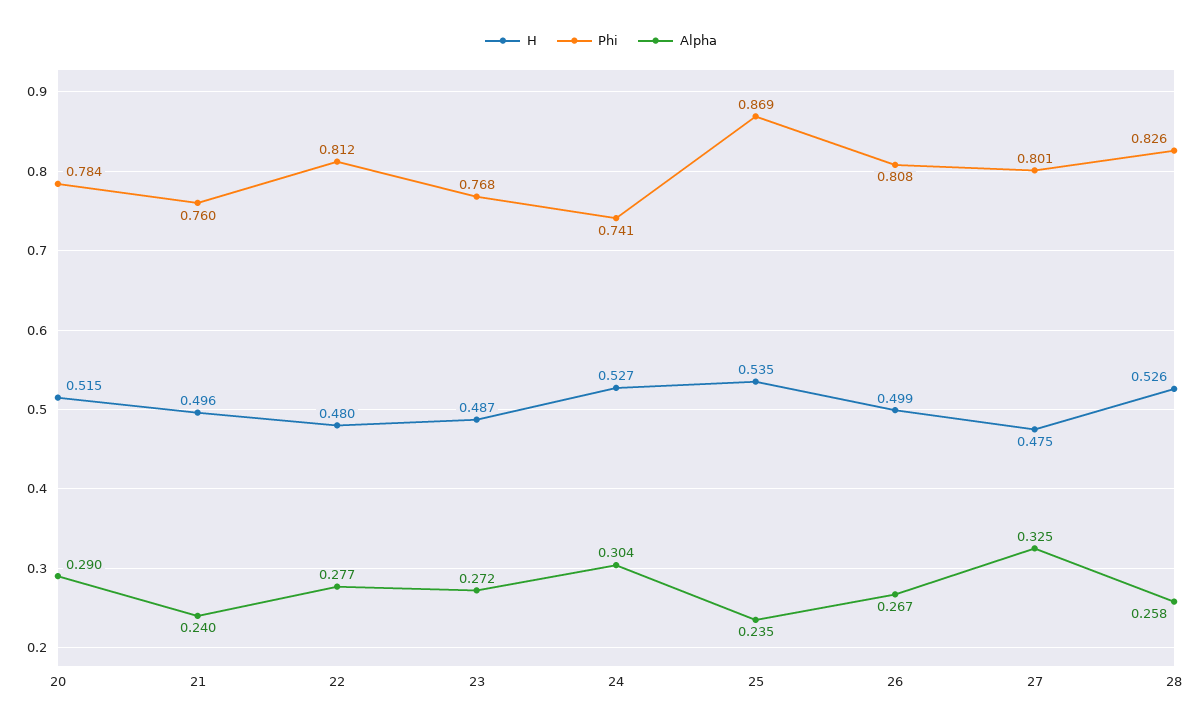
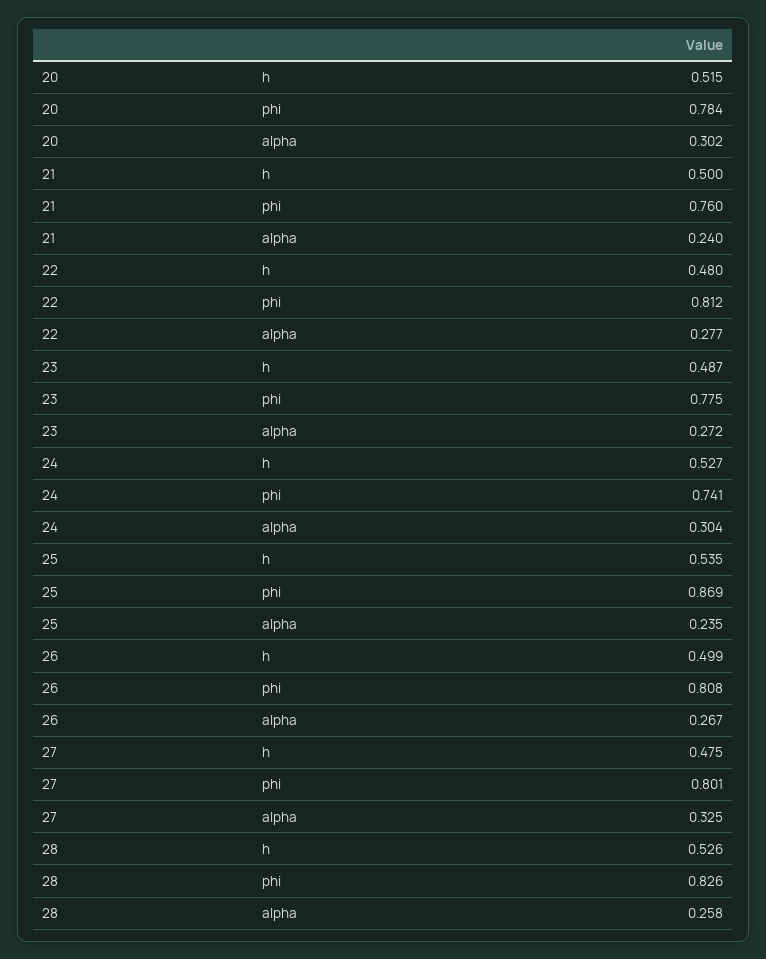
Alpha, 20: 0.29 -> 0.302
H, 21: 0.496 -> 0.5
Phi, 23: 0.768 -> 0.775

